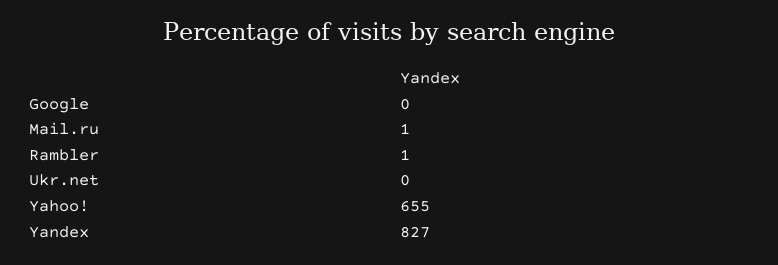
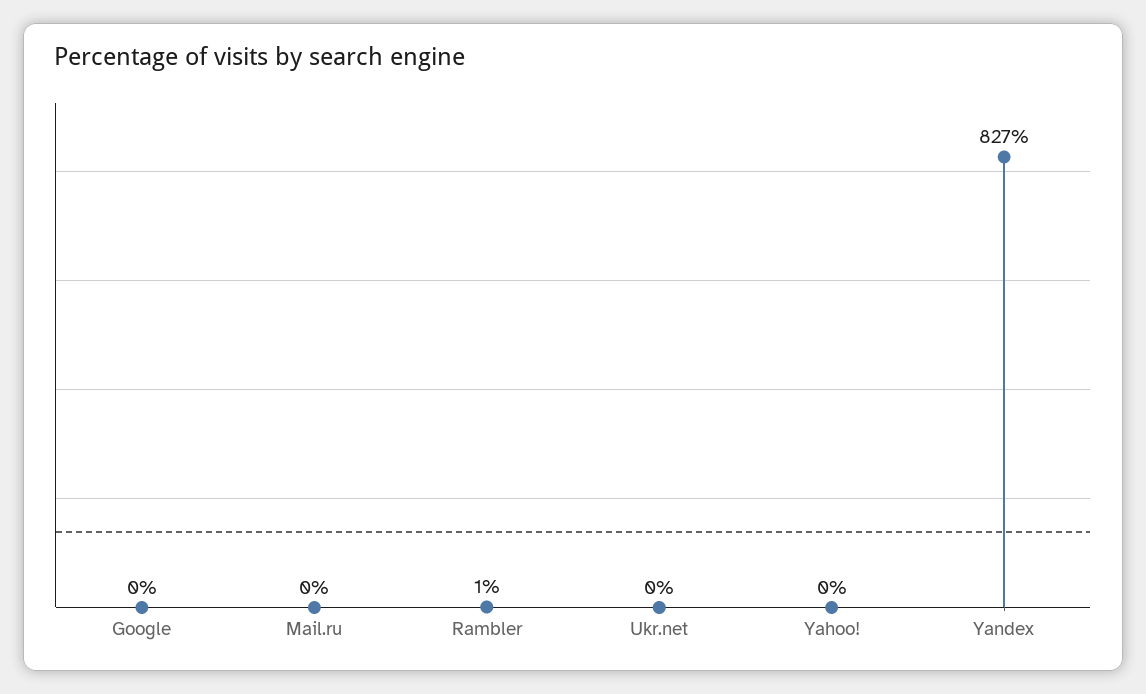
Mail.ru: 1 -> 0
Yahoo!: 655 -> 0

